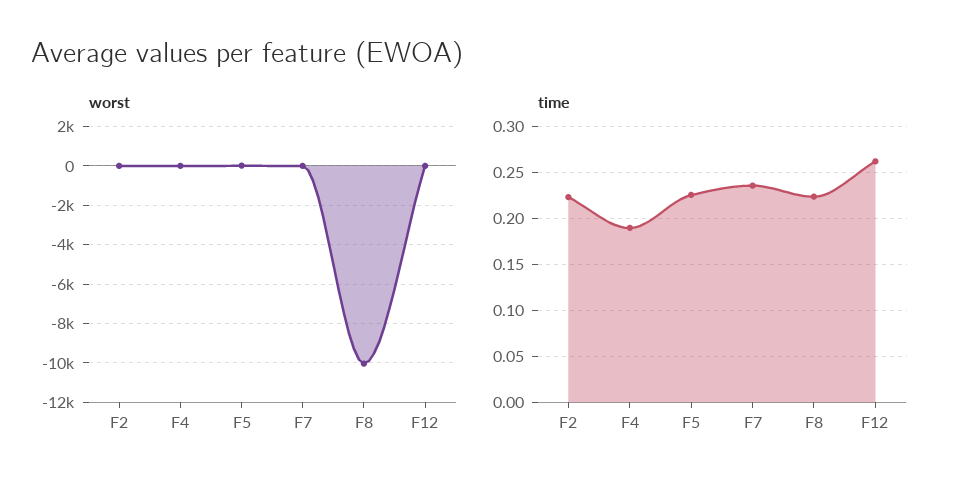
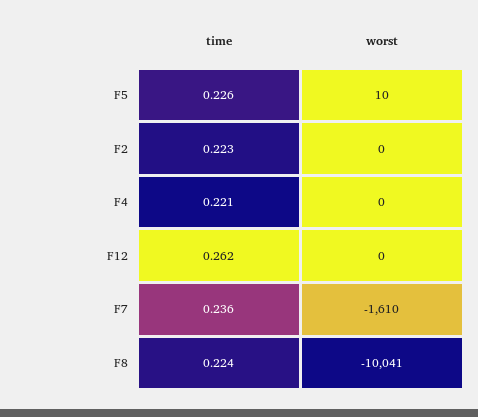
worst, F7: 0 -> -1610
time, F4: 0.19 -> 0.221

